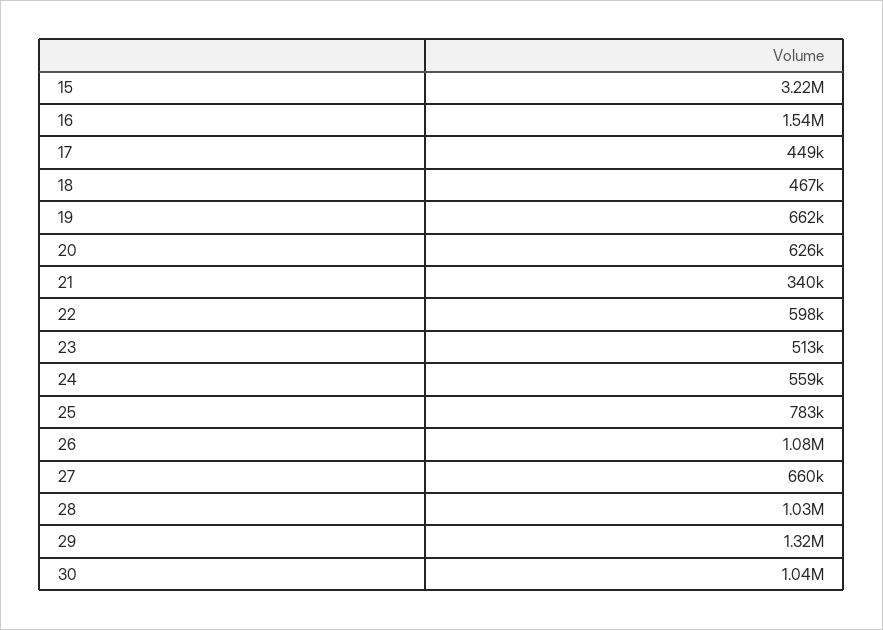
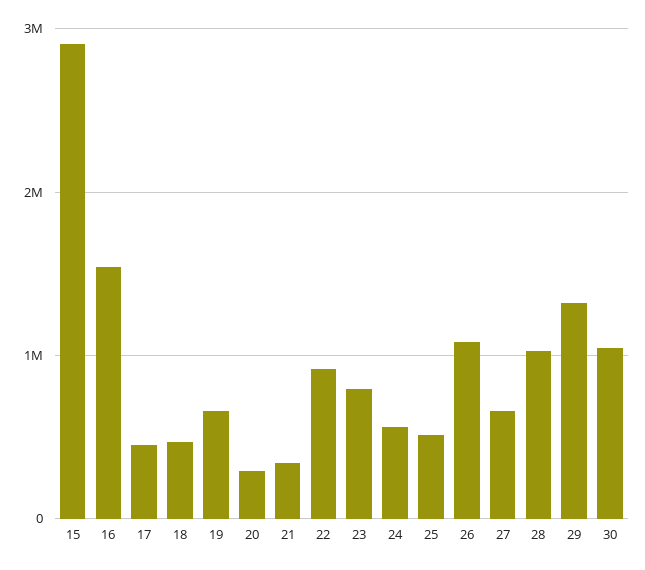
15: 3220000 -> 2900000
20: 626000 -> 300000
22: 598000 -> 900000
23: 513000 -> 800000
25: 783000 -> 500000

